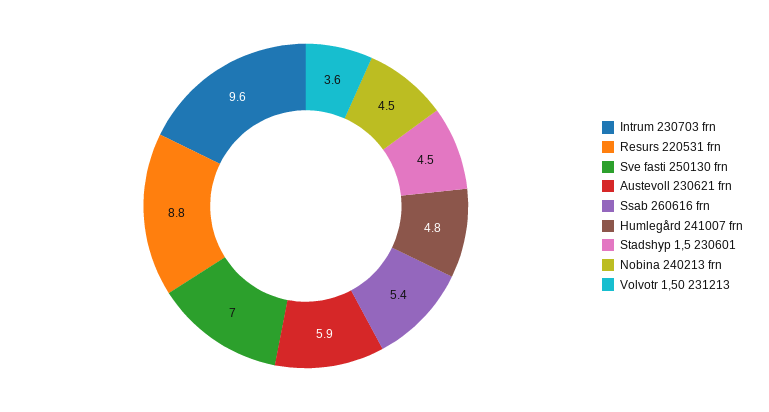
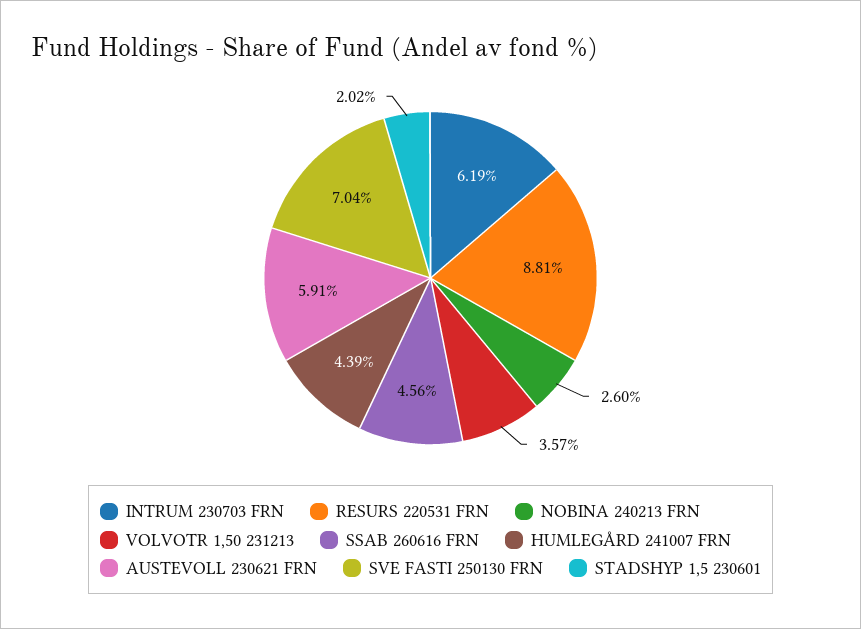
Intrum 230703 frn: 9.6 -> 6.19
Ssab 260616 frn: 5.4 -> 4.56
Humlegård 241007 frn: 4.8 -> 4.39
Stadshyp 1,5 230601: 4.5 -> 2.02
Nobina 240213 frn: 4.5 -> 2.6

